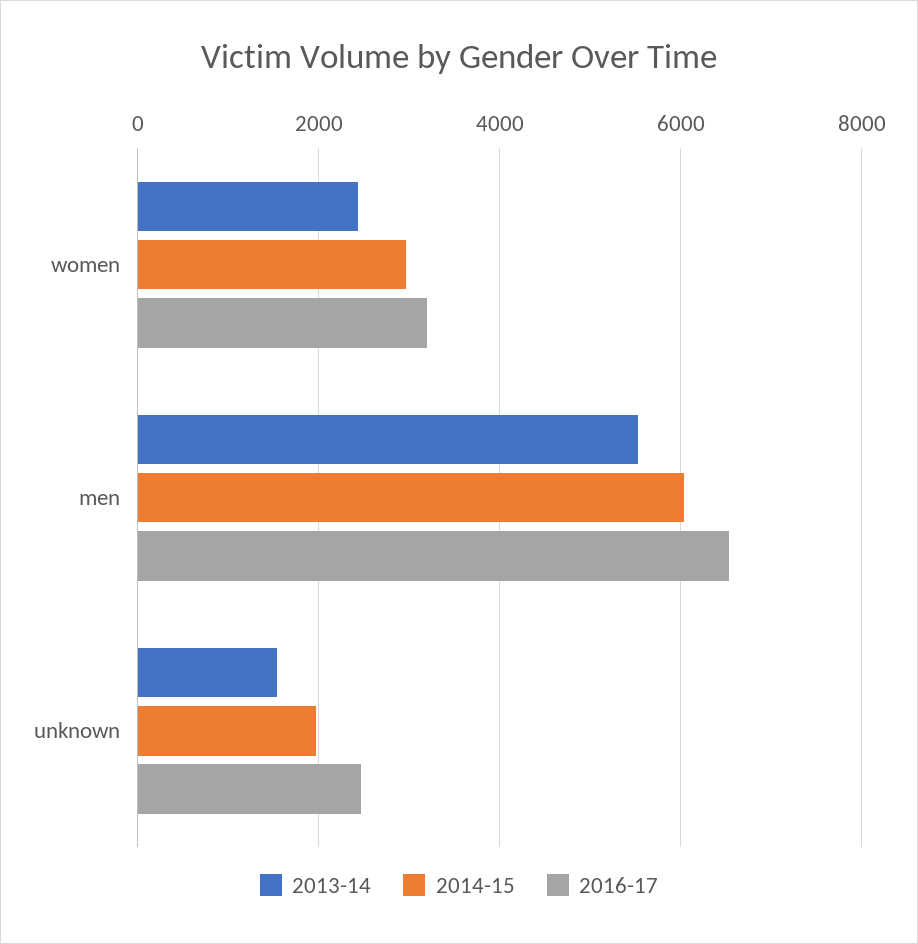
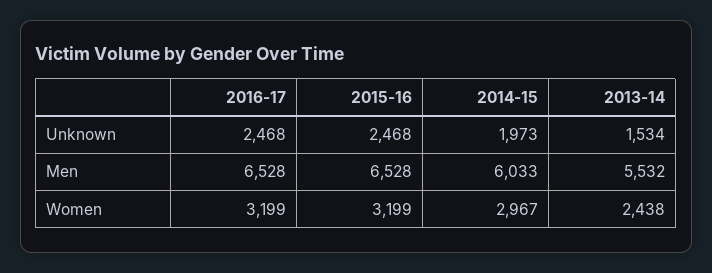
2015-16, unknown: none -> 2468
2015-16, men: none -> 6528
2015-16, women: none -> 3199

